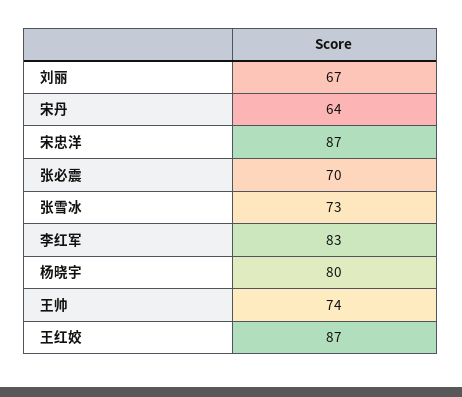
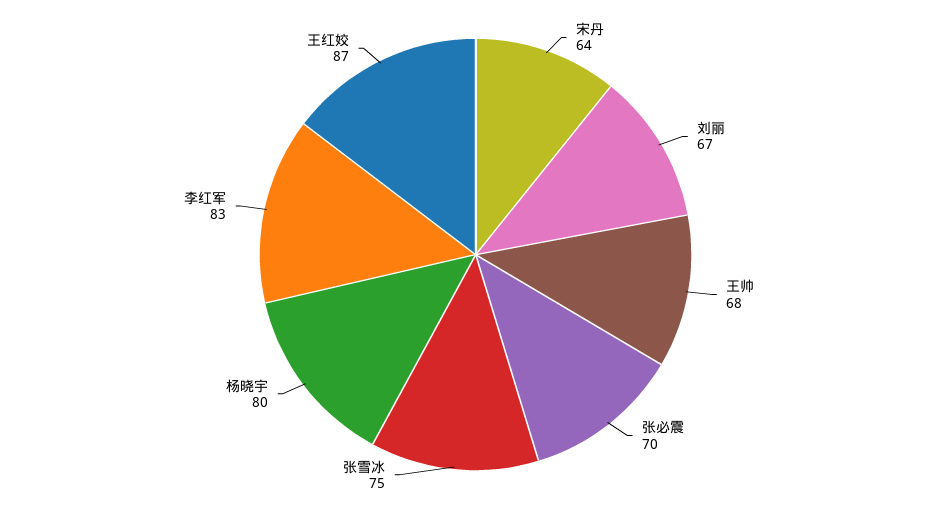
宋忠洋: 87 -> none
张雪冰: 73 -> 75
王帅: 74 -> 68

